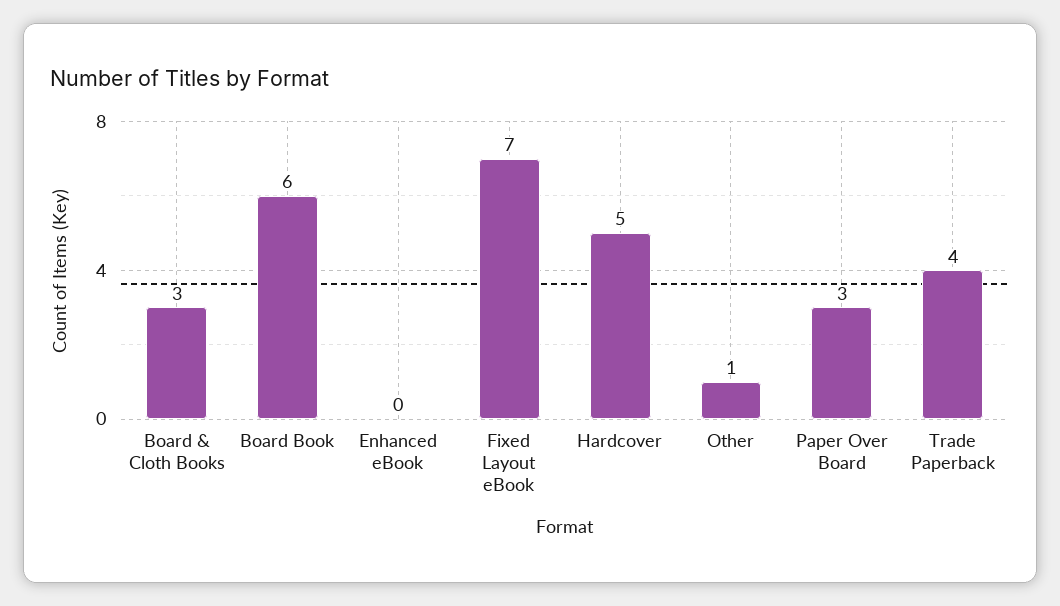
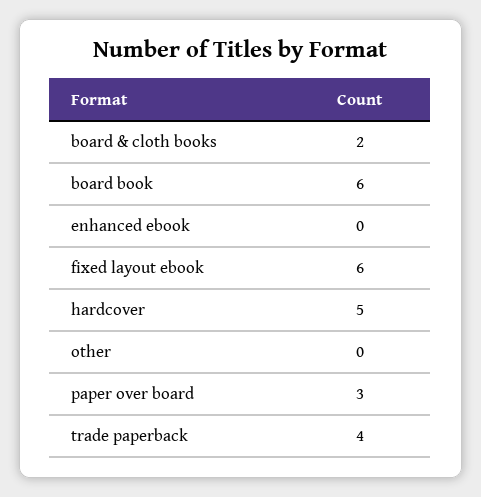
Board & Cloth Books: 3 -> 2
Fixed Layout eBook: 7 -> 6
Other: 1 -> 0

